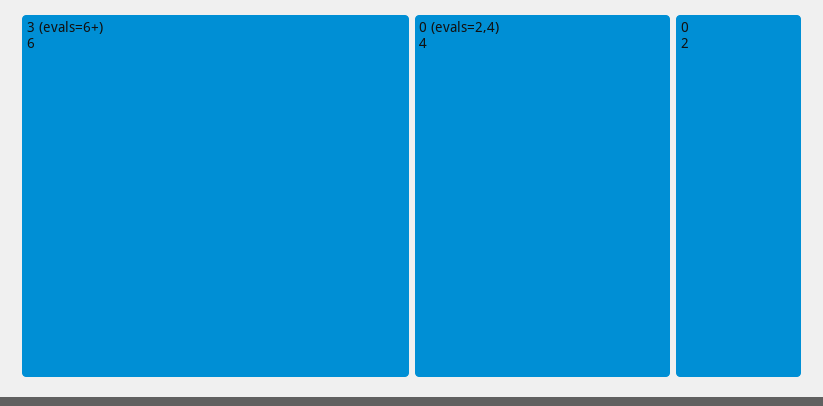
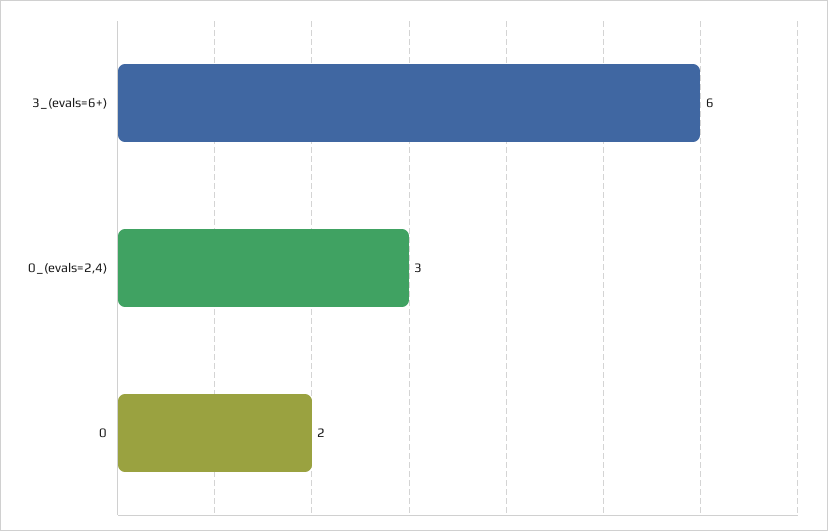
0 (evals=2,4): 4 -> 3

